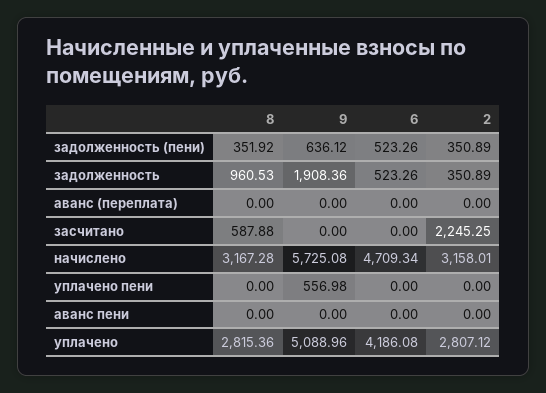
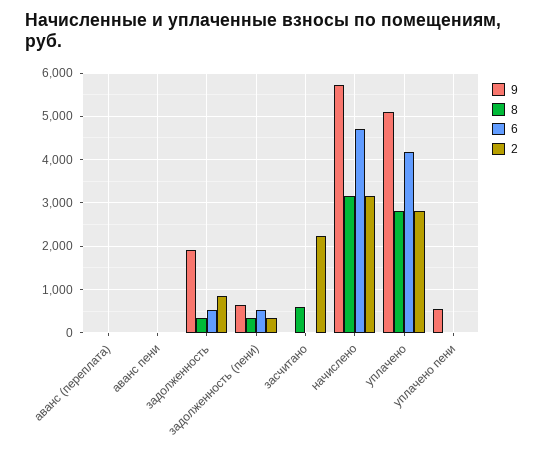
8, задолженность: 960.53 -> 400
2, задолженность: 350.89 -> 800

